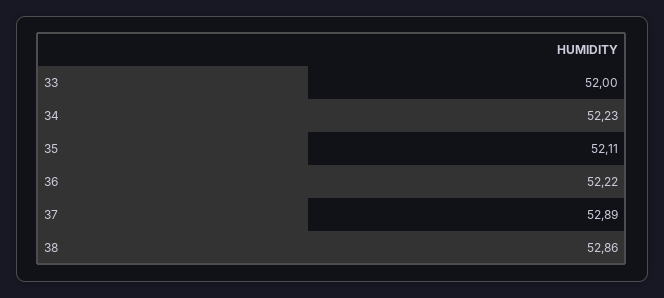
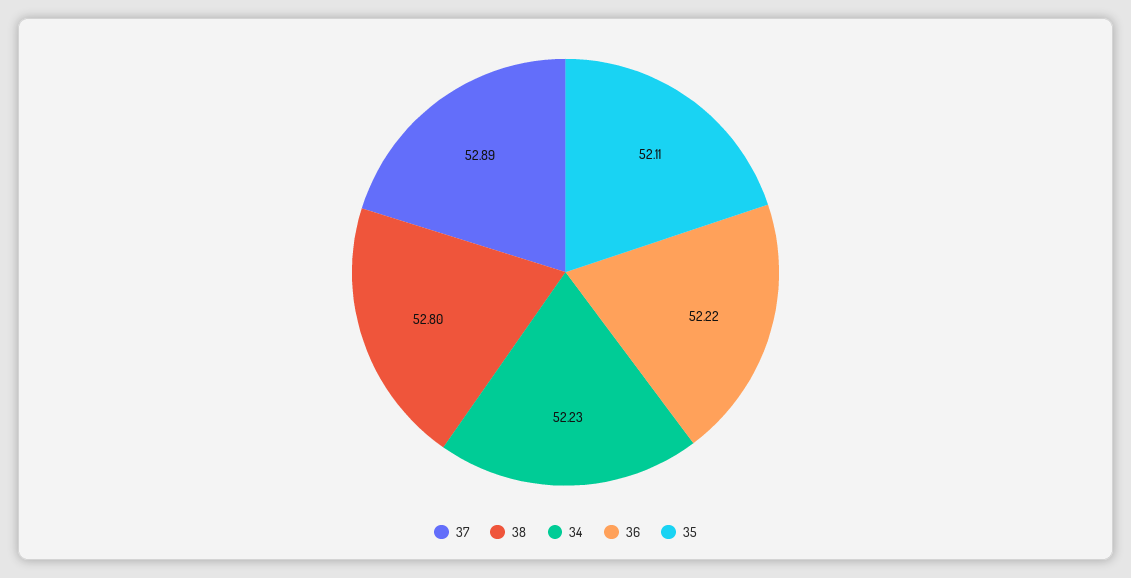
33: 52 -> none
38: 52.86 -> 52.8

